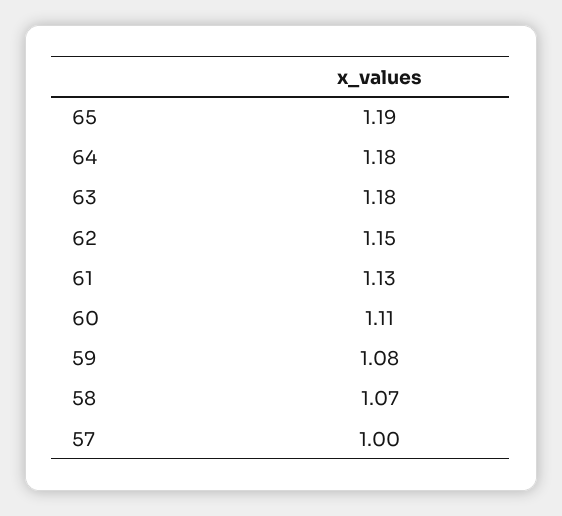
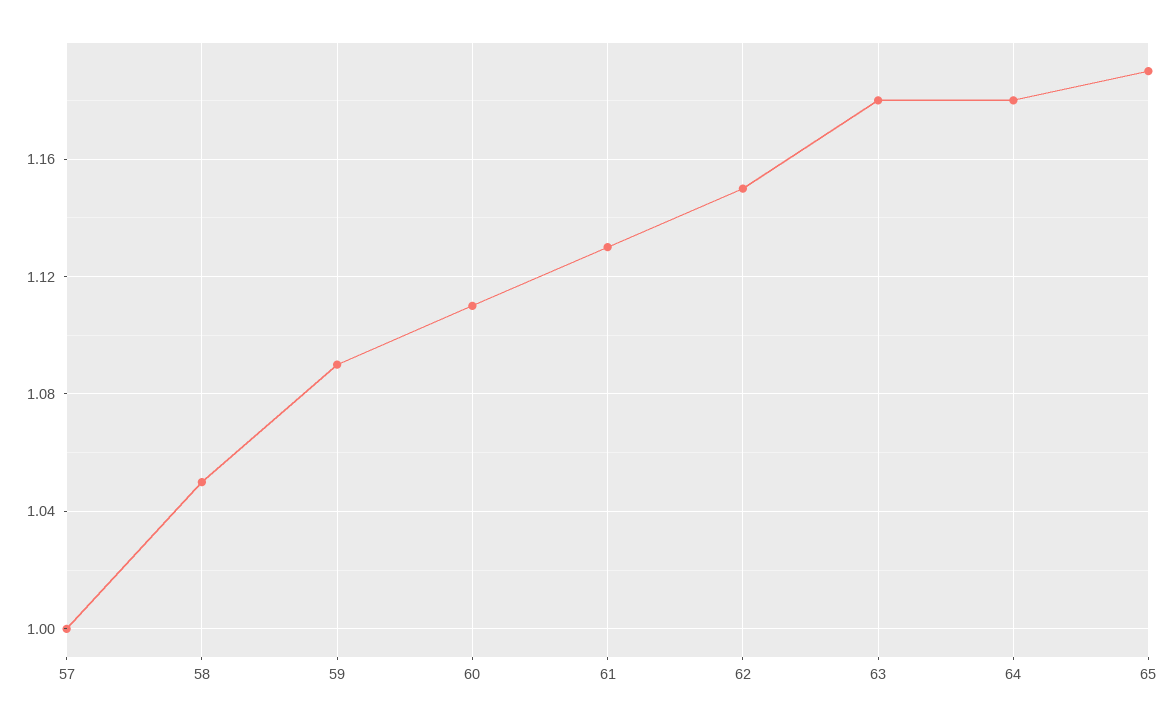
59: 1.08 -> 1.09
58: 1.07 -> 1.05

